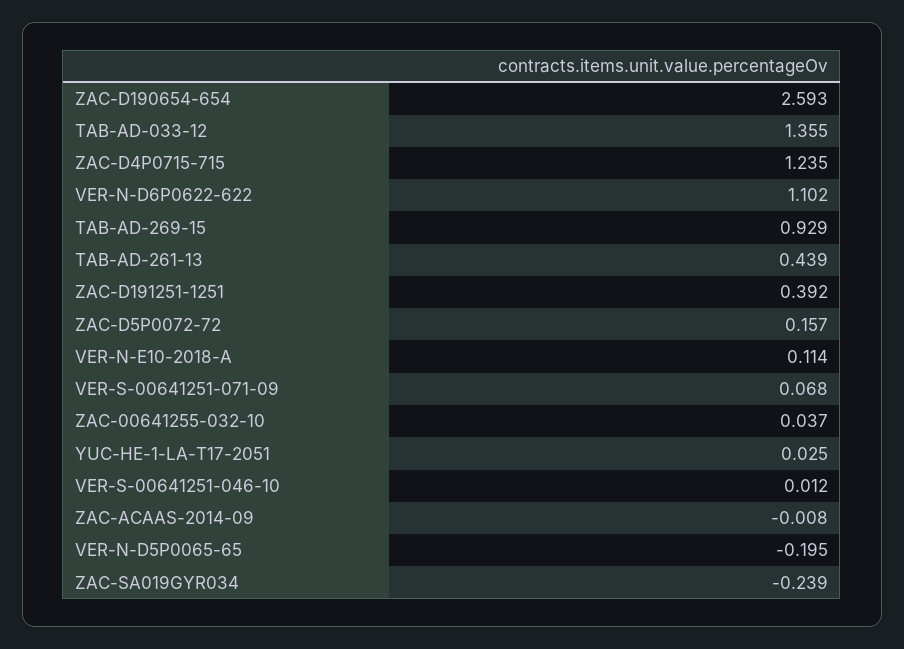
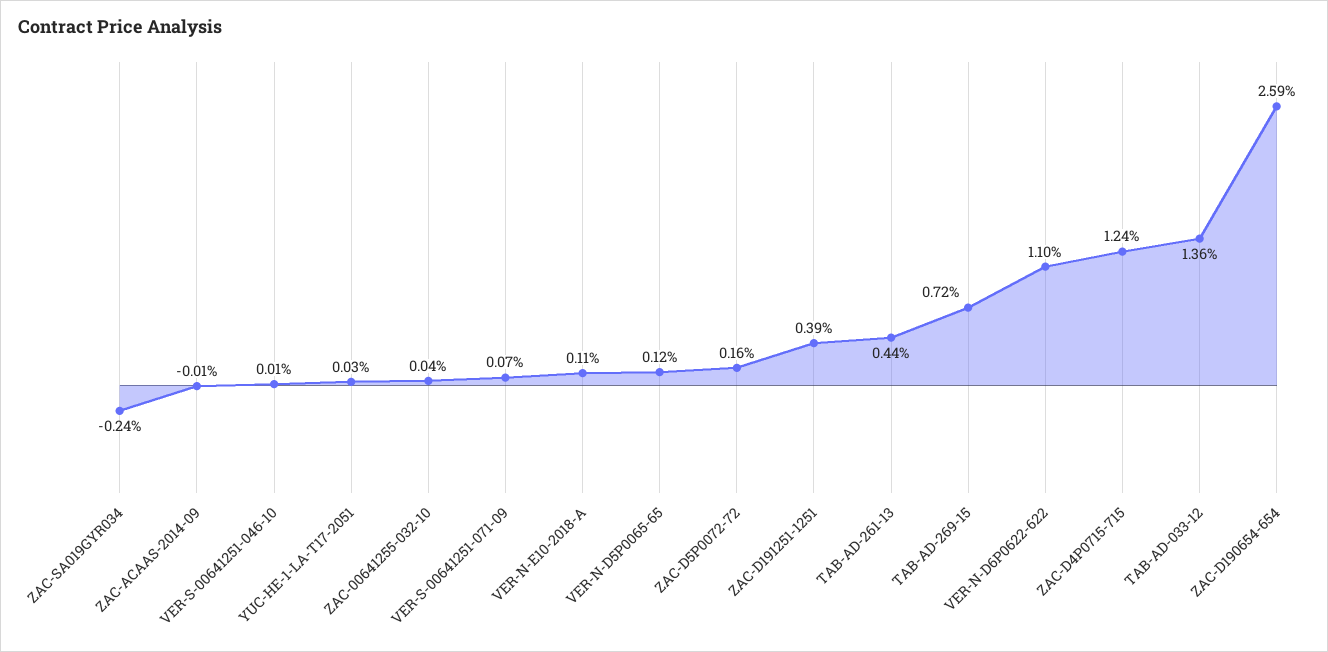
TAB-AD-269-15: 0.929 -> 0.72
VER-N-D5P0065-65: -0.195 -> 0.12

